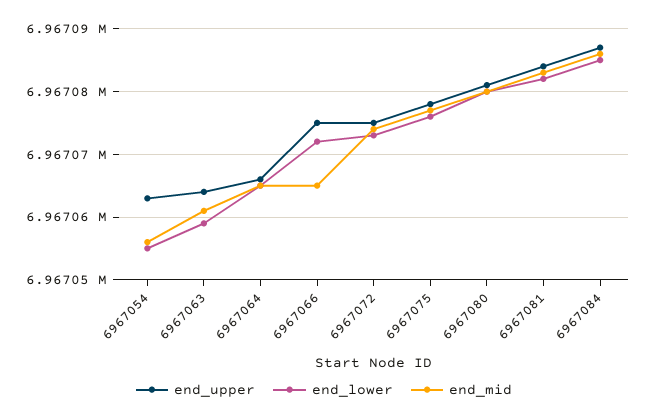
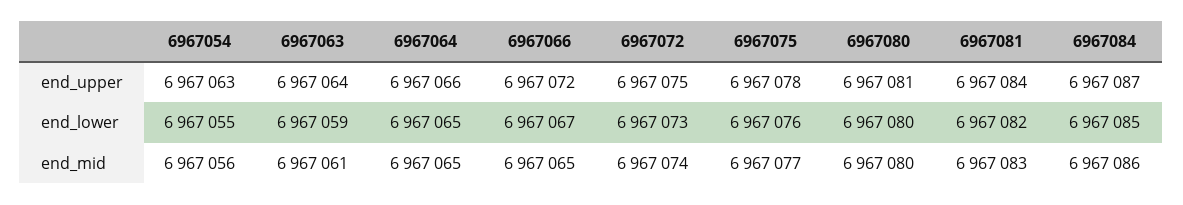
end_upper, 6967066: 6967075 -> 6967072
end_lower, 6967066: 6967072 -> 6967067

